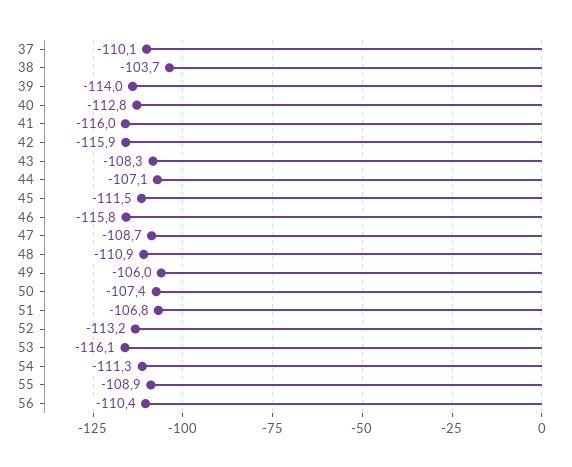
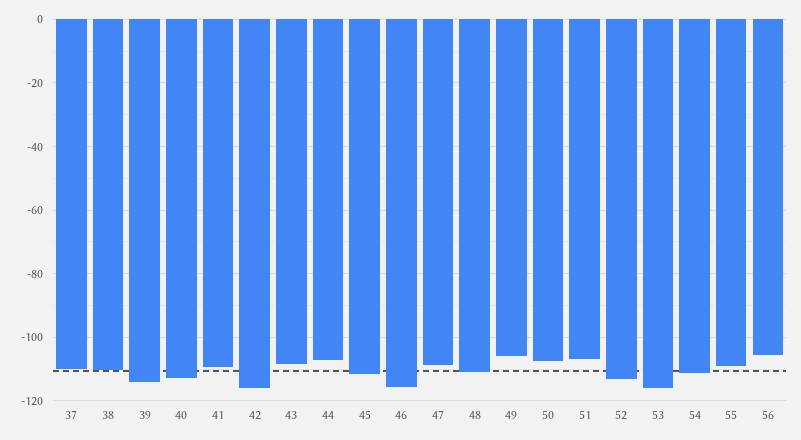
38: -103.7 -> -110
41: -116 -> -110
56: -110.4 -> -106

